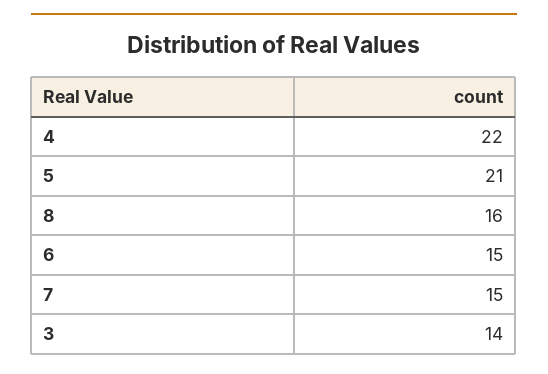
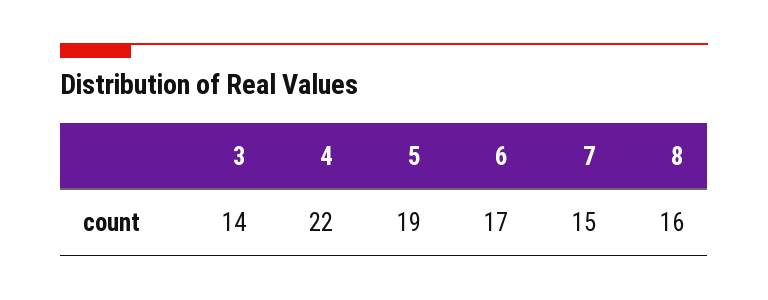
5: 21 -> 19
6: 15 -> 17

